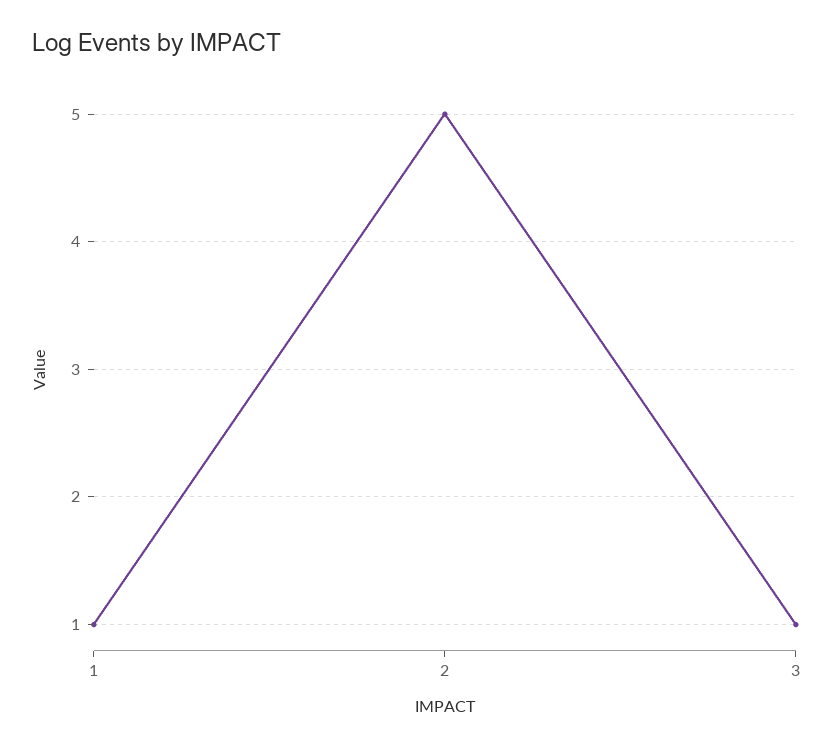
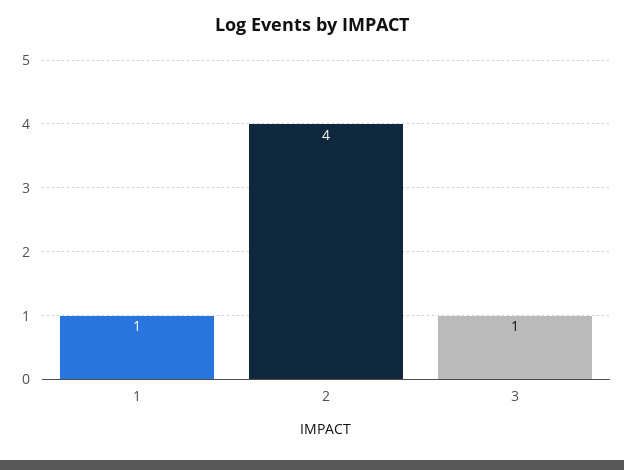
2: 5 -> 4

